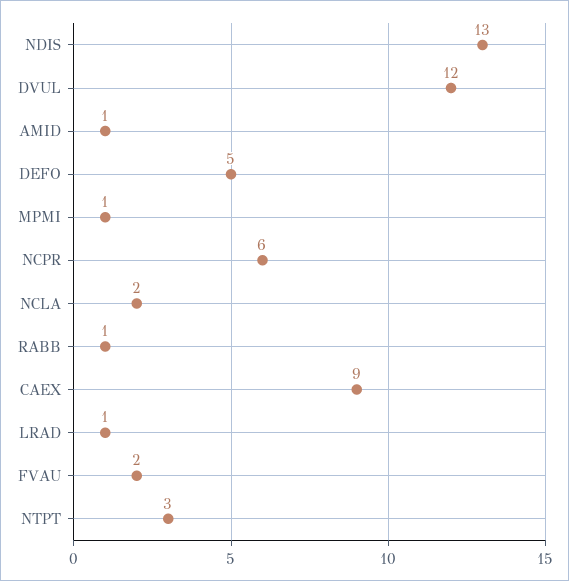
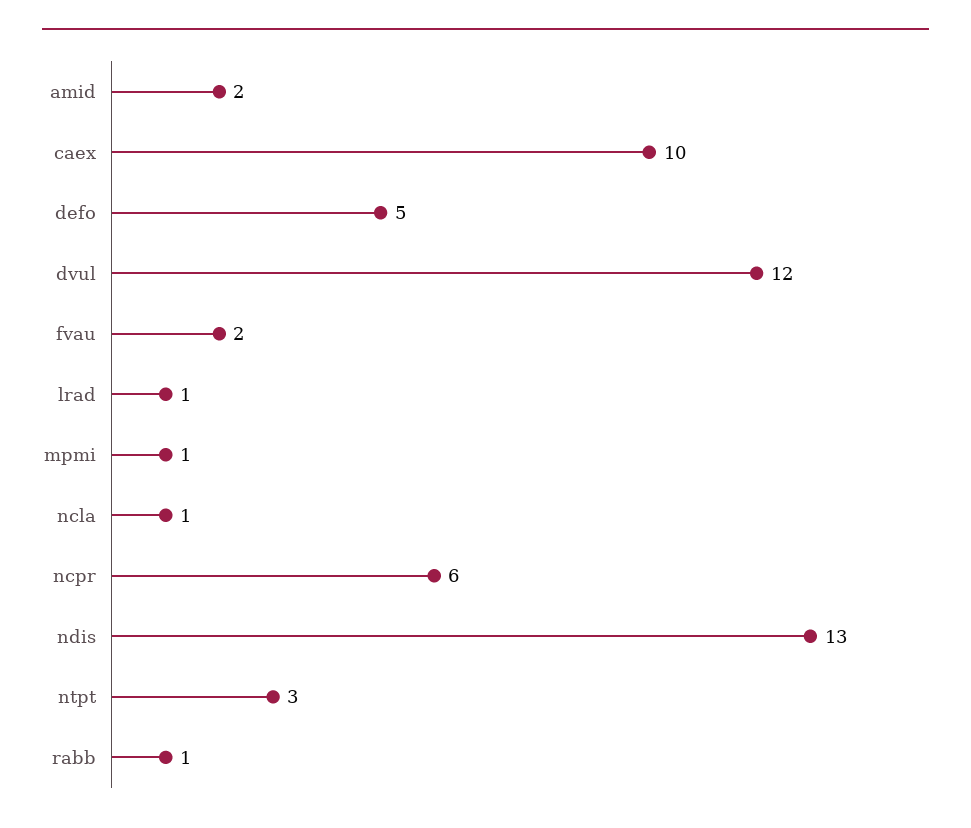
AMID: 1 -> 2
NCLA: 2 -> 1
CAEX: 9 -> 10

